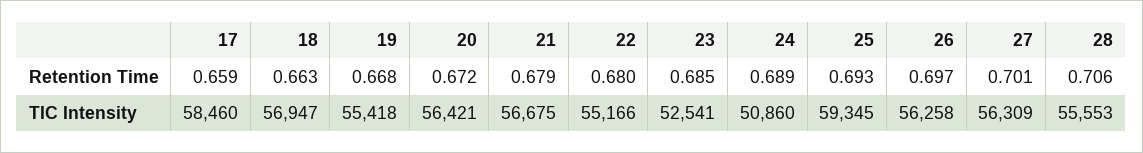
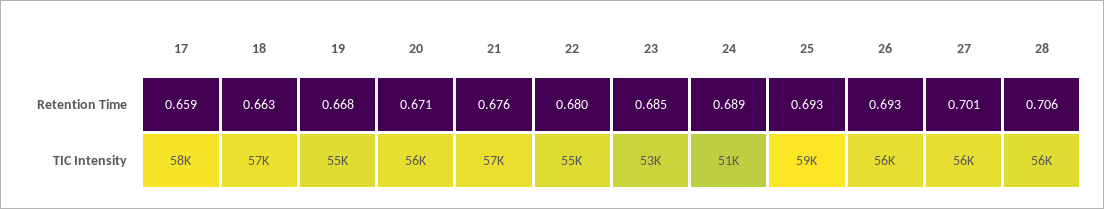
20, Retention Time: 0.672 -> 0.671
21, Retention Time: 0.679 -> 0.676
26, Retention Time: 0.697 -> 0.693

